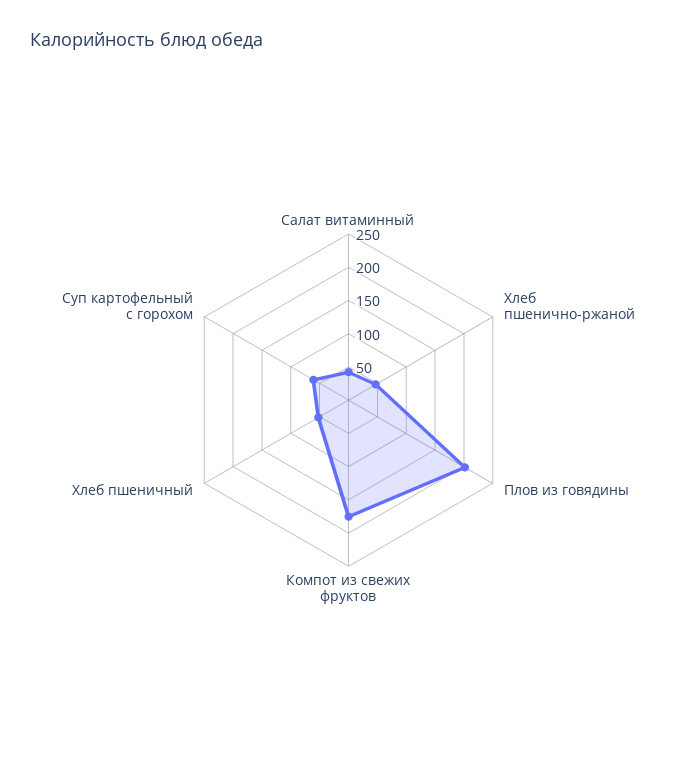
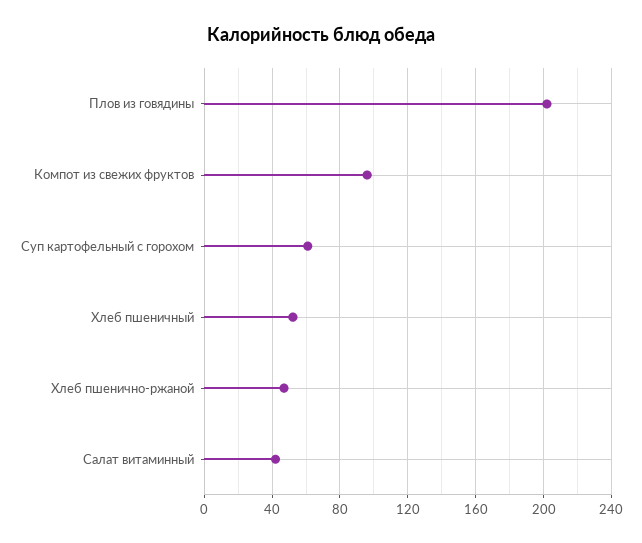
Компот из свежих фруктов: 175 -> 95

